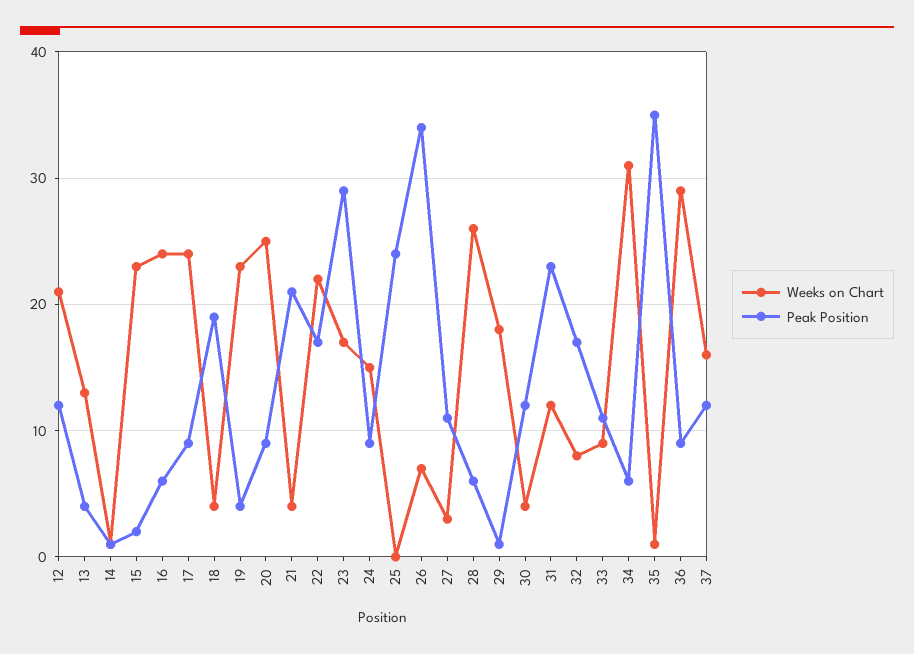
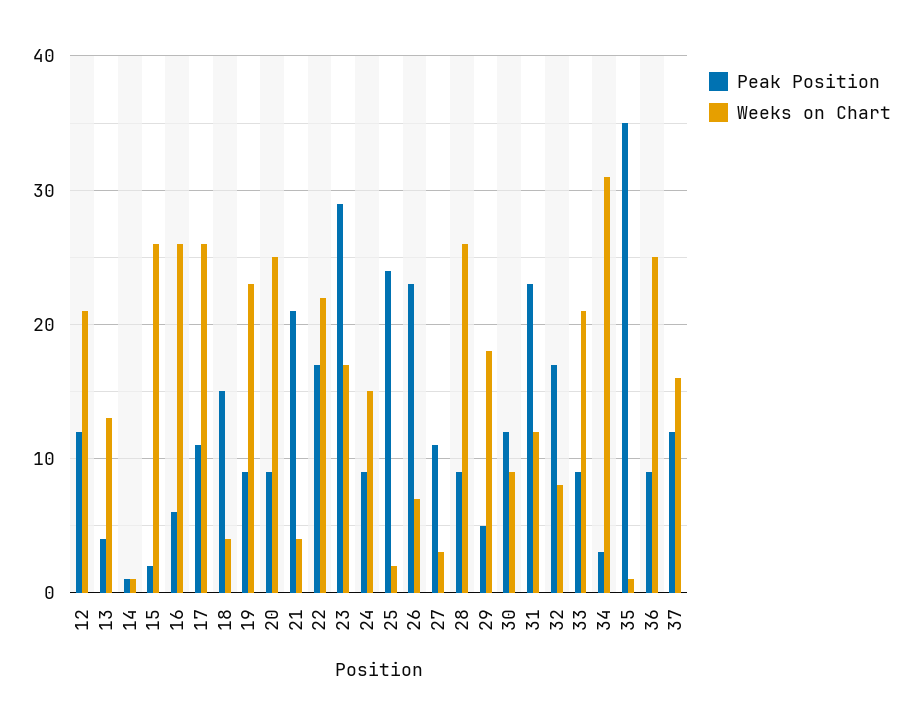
Weeks on Chart, 15: 23 -> 26
Weeks on Chart, 16: 24 -> 26
Weeks on Chart, 17: 24 -> 26
Peak Position, 17: 9 -> 11
Peak Position, 18: 19 -> 15
Peak Position, 19: 4 -> 9
Weeks on Chart, 25: 0 -> 2
Peak Position, 26: 34 -> 23
Peak Position, 28: 6 -> 9
Peak Position, 29: 1 -> 5
Weeks on Chart, 30: 4 -> 9
Weeks on Chart, 33: 9 -> 21
Peak Position, 33: 11 -> 9
Peak Position, 34: 6 -> 3
Weeks on Chart, 36: 29 -> 25

